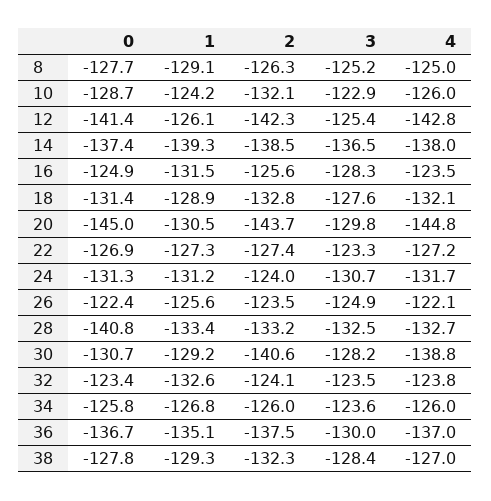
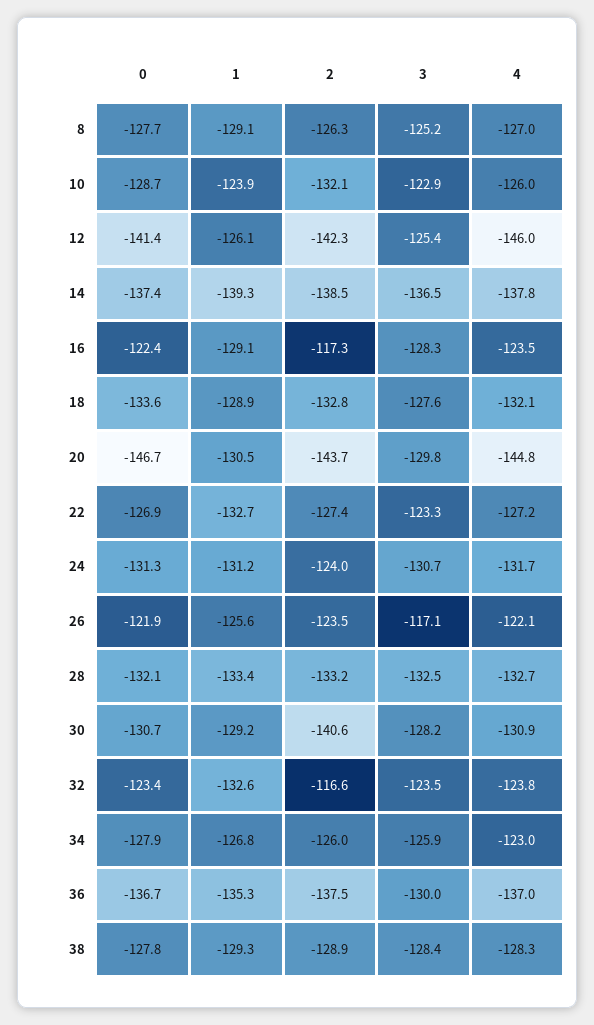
4, 8: -125 -> -127
1, 10: -124.2 -> -123.9
4, 12: -142.8 -> -146
4, 14: -138 -> -137.8
0, 16: -124.9 -> -122.4
1, 16: -131.5 -> -129.1
2, 16: -125.6 -> -117.3
0, 18: -131.4 -> -133.6
0, 20: -145 -> -146.7
1, 22: -127.3 -> -132.7
0, 26: -122.4 -> -121.9
3, 26: -124.9 -> -117.1
0, 28: -140.8 -> -132.1
4, 30: -138.8 -> -130.9
2, 32: -124.1 -> -116.6
0, 34: -125.8 -> -127.9
3, 34: -123.6 -> -125.9
4, 34: -126 -> -123
1, 36: -135.1 -> -135.3
2, 38: -132.3 -> -128.9
4, 38: -127 -> -128.3

